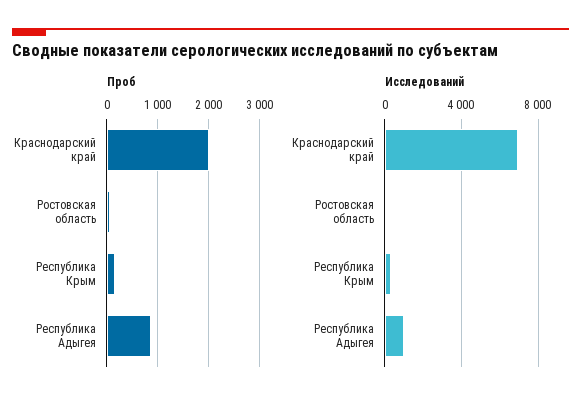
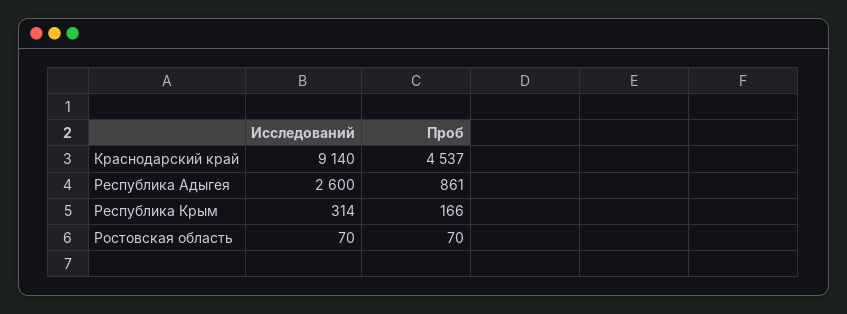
Проб, Краснодарский край: 2000 -> 4537
Исследований, Краснодарский край: 7000 -> 9140
Исследований, Республика Адыгея: 1000 -> 2600

